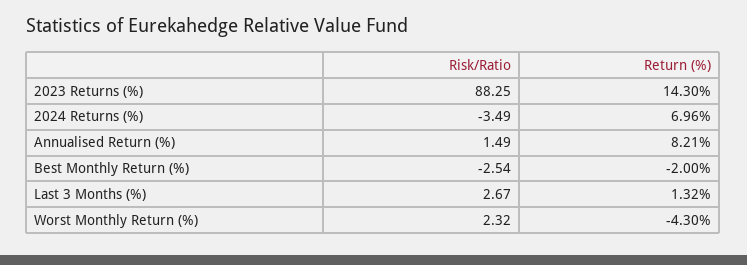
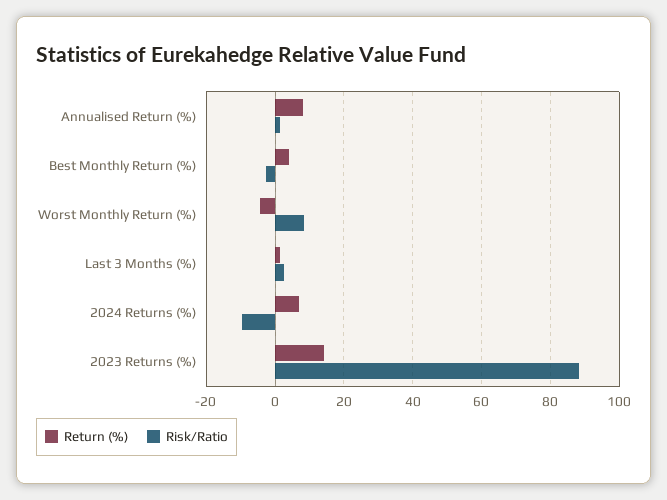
Risk/Ratio, 2024 Returns (%): -3.49 -> -10
Return (%), Best Monthly Return (%): -2 -> 4
Risk/Ratio, Worst Monthly Return (%): 2.32 -> 8

